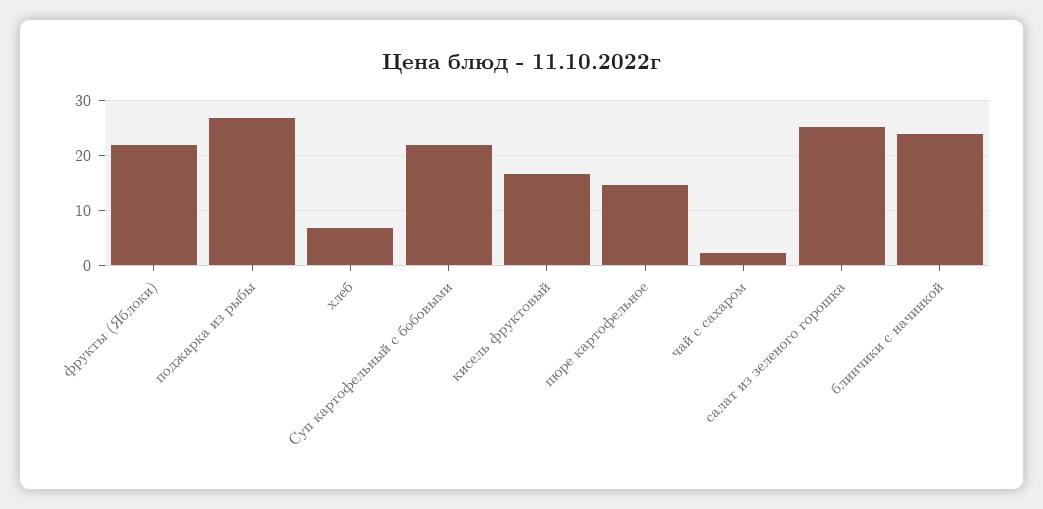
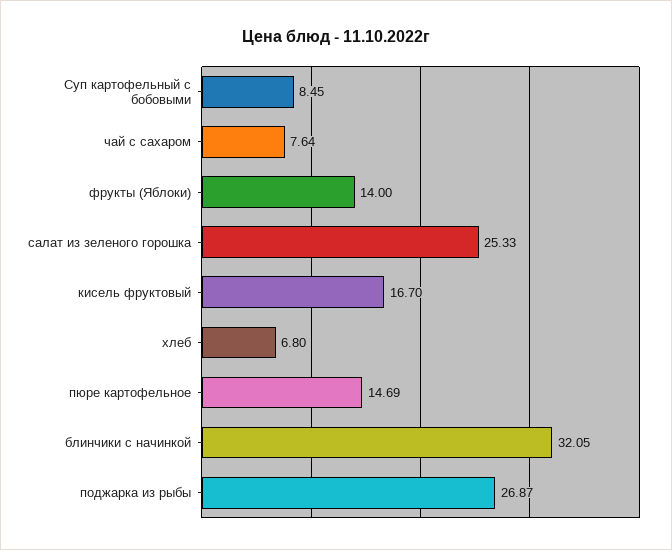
фрукты (Яблоки): 22 -> 14
Суп картофельный с бобовыми: 22 -> 8.45
чай с сахаром: 2 -> 7.64
блинчики с начинкой: 24 -> 32.05

